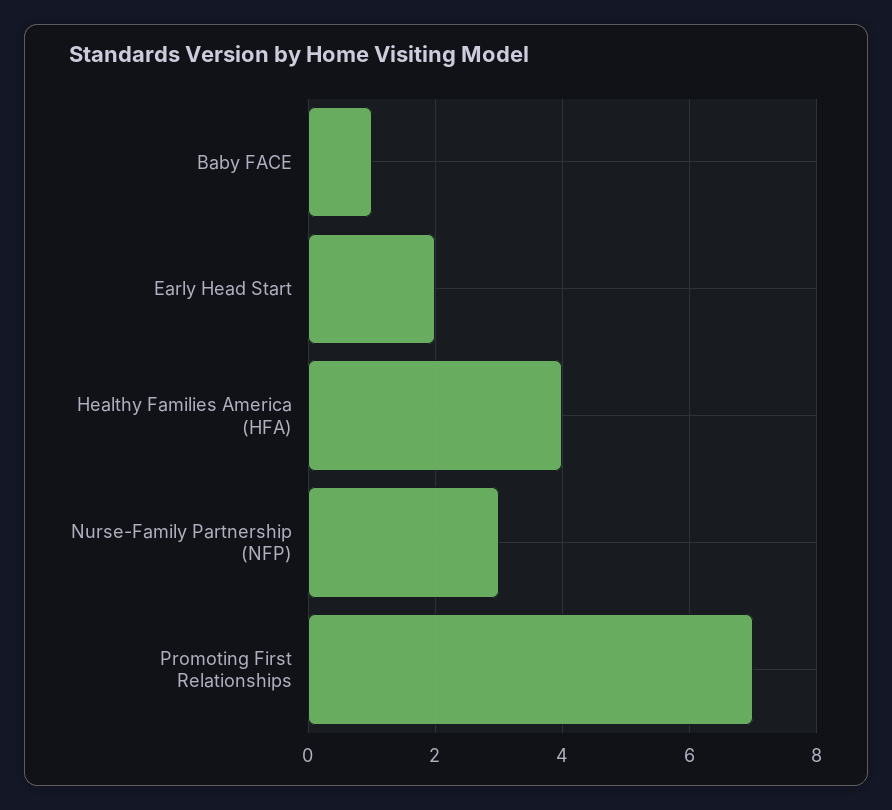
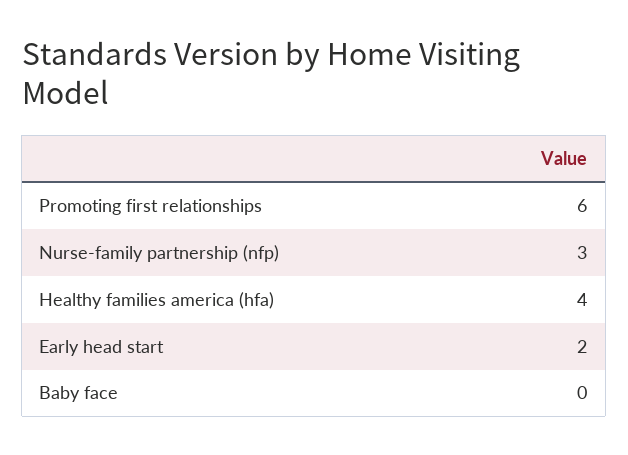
Baby FACE: 1 -> 0
Promoting First Relationships: 7 -> 6

